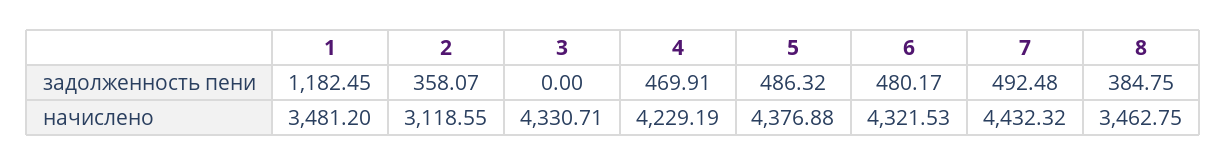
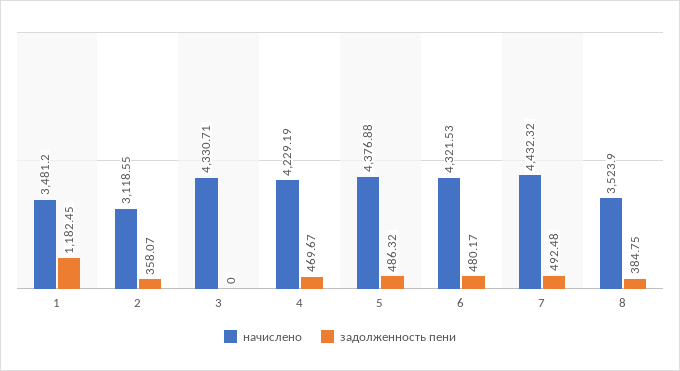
задолженность пени, 4: 469.91 -> 469.67
начислено, 8: 3462.75 -> 3523.9

